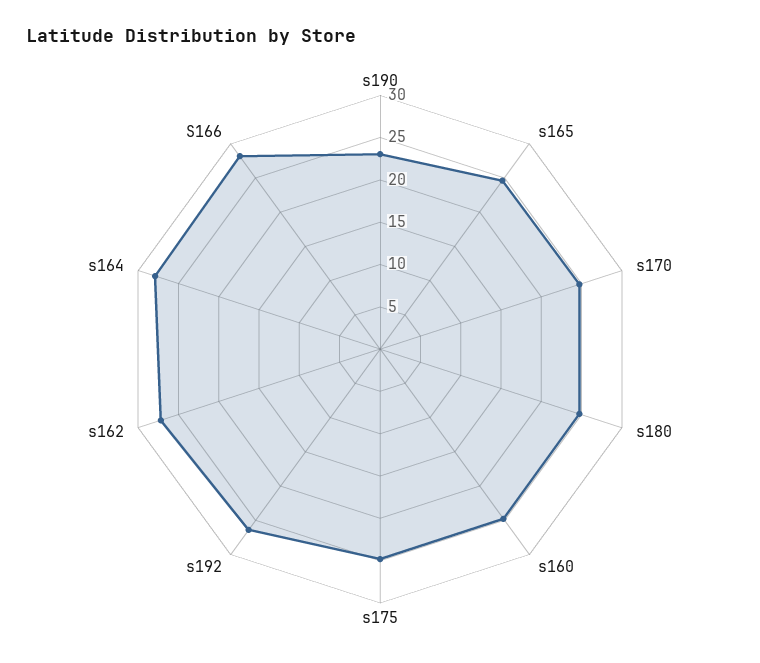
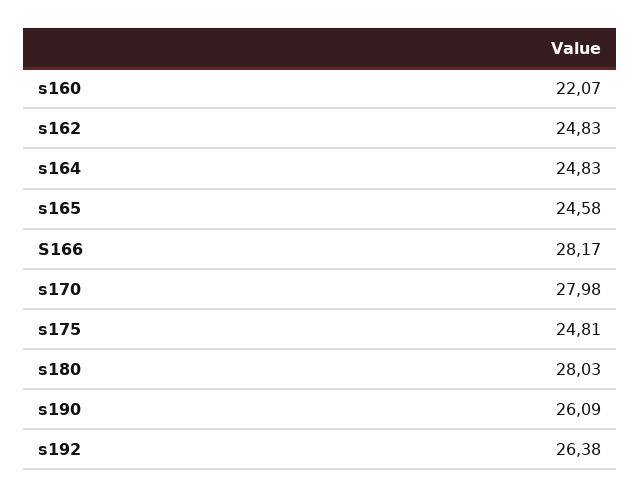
s190: 23 -> 26.09
s170: 25 -> 27.98
s180: 25 -> 28.03
s160: 25 -> 22.07
s162: 27 -> 24.83
s164: 28 -> 24.83

